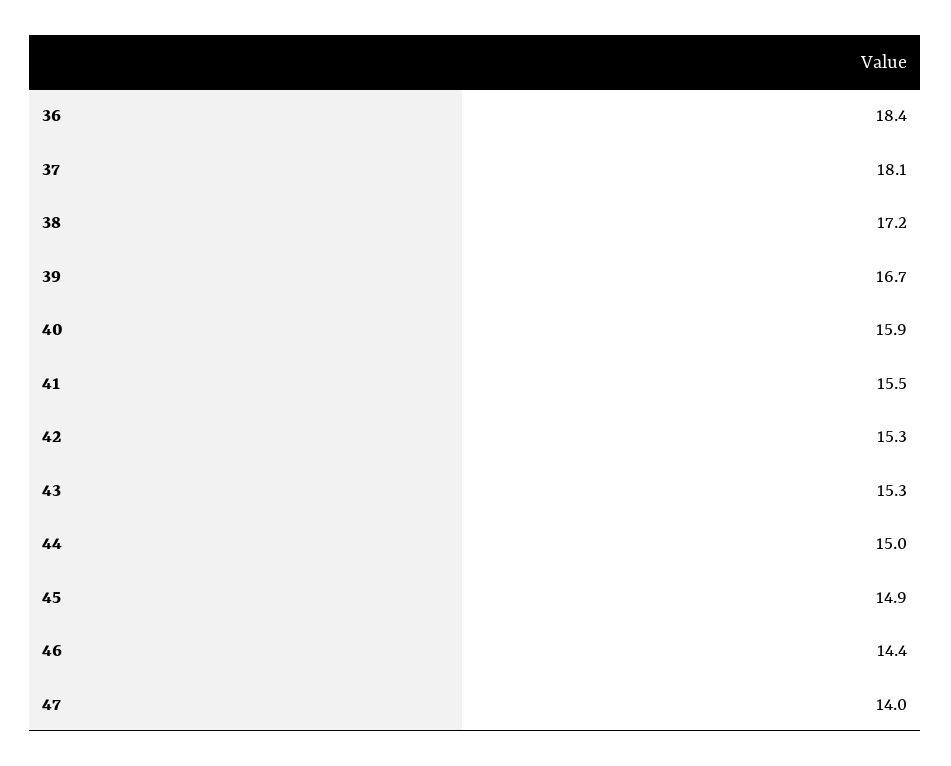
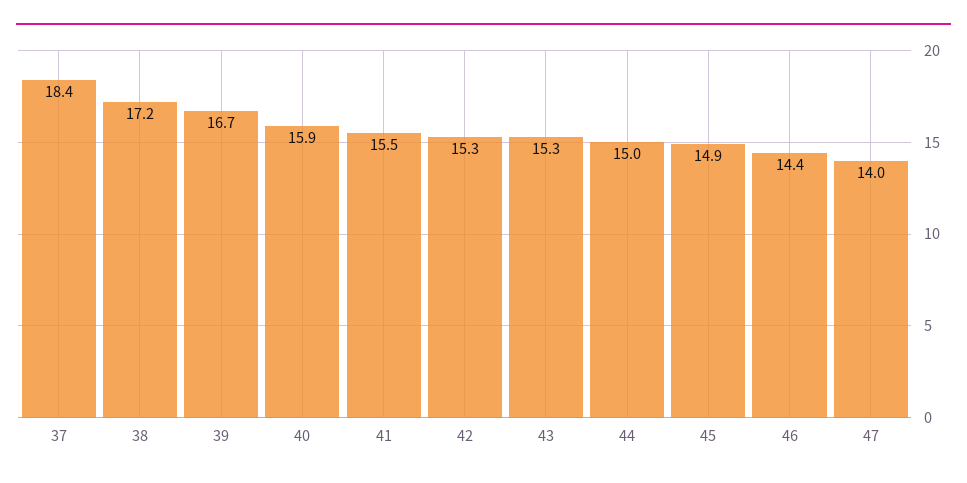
36: 18.4 -> none
37: 18.1 -> 18.4

